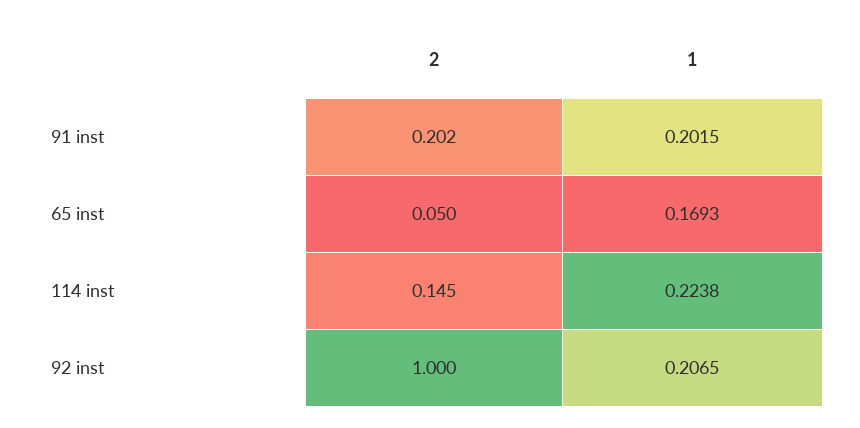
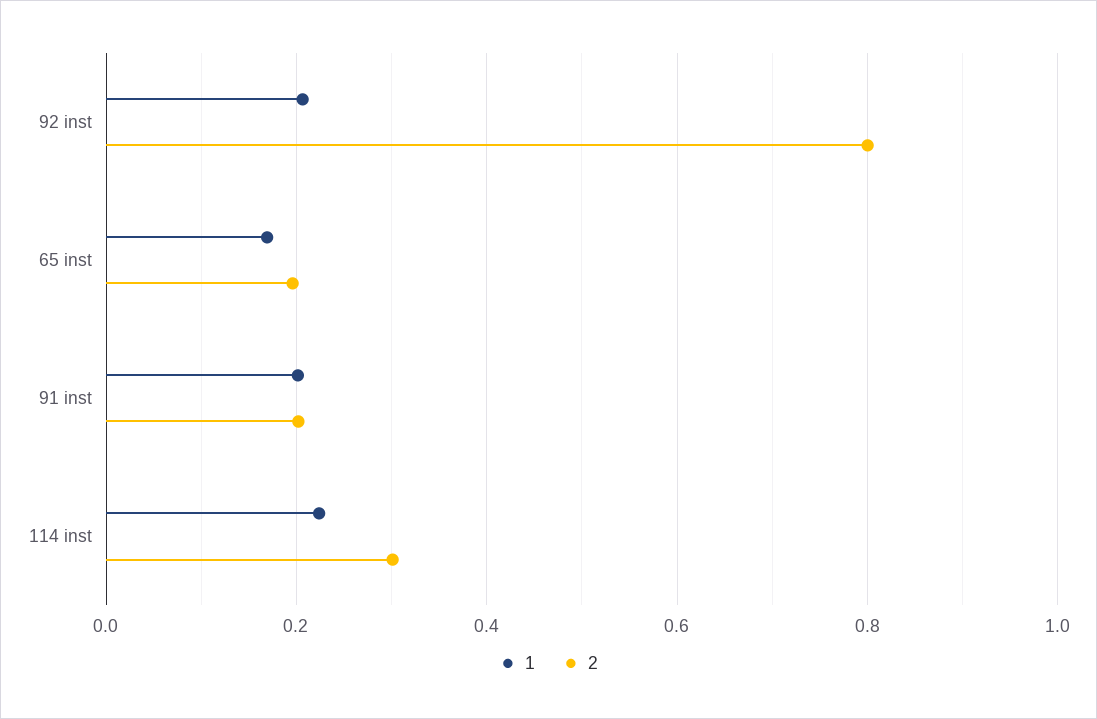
2, 65 inst: 0.05 -> 0.2
2, 114 inst: 0.145 -> 0.3
2, 92 inst: 1 -> 0.8

